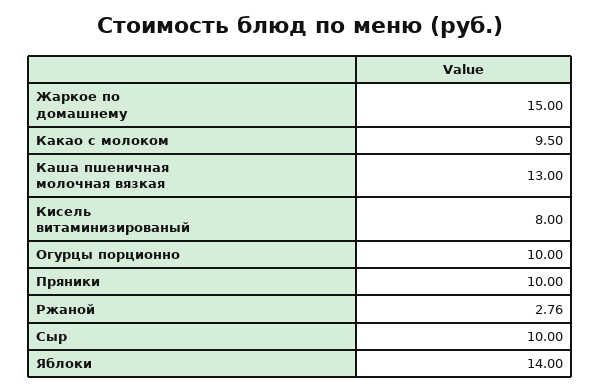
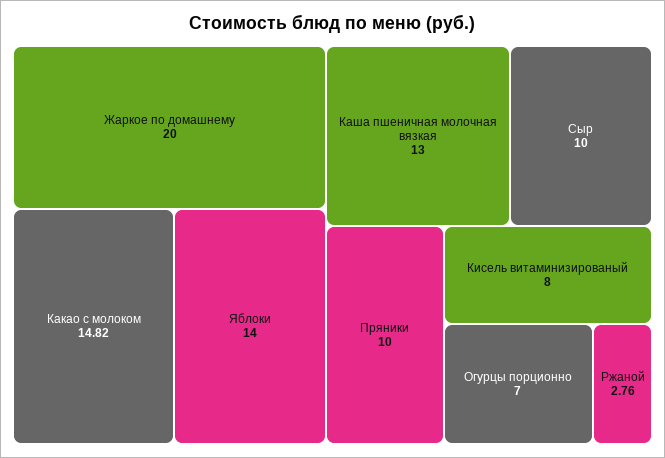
Жаркое по домашнему: 15 -> 20
Какао с молоком: 9.5 -> 14.82
Огурцы порционно: 10 -> 7

